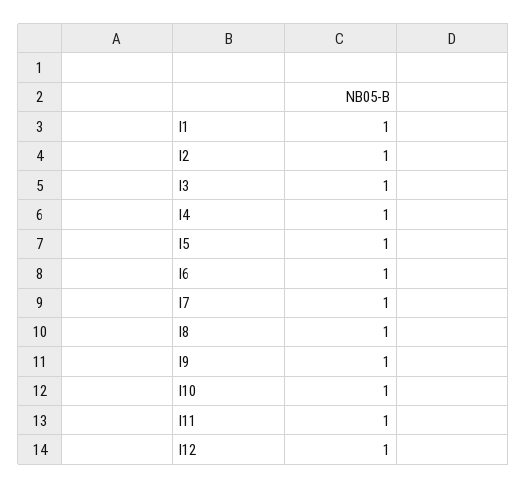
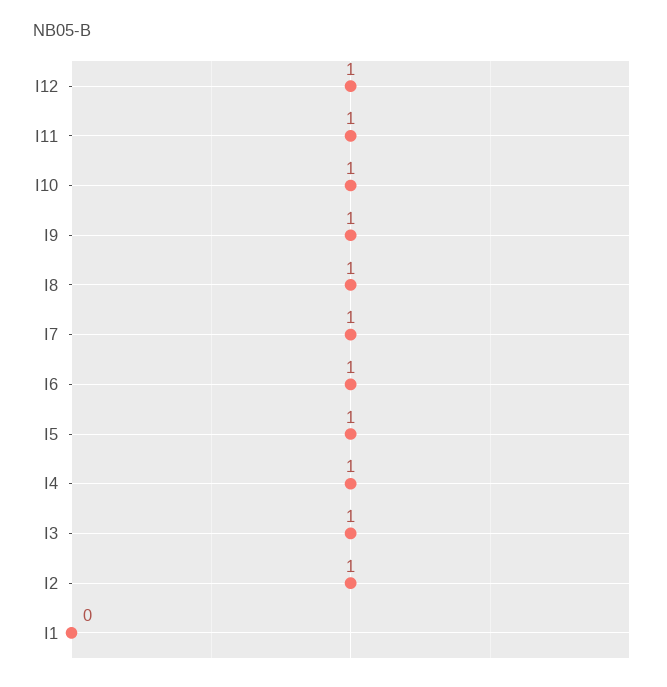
I1: 1 -> 0

